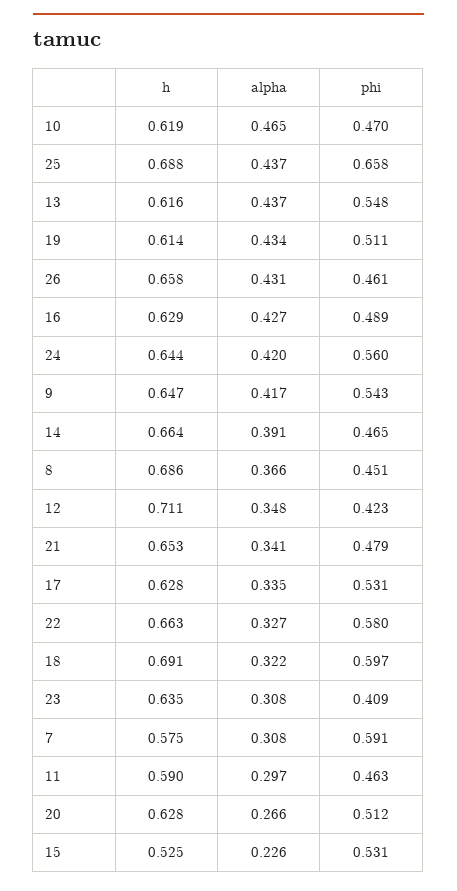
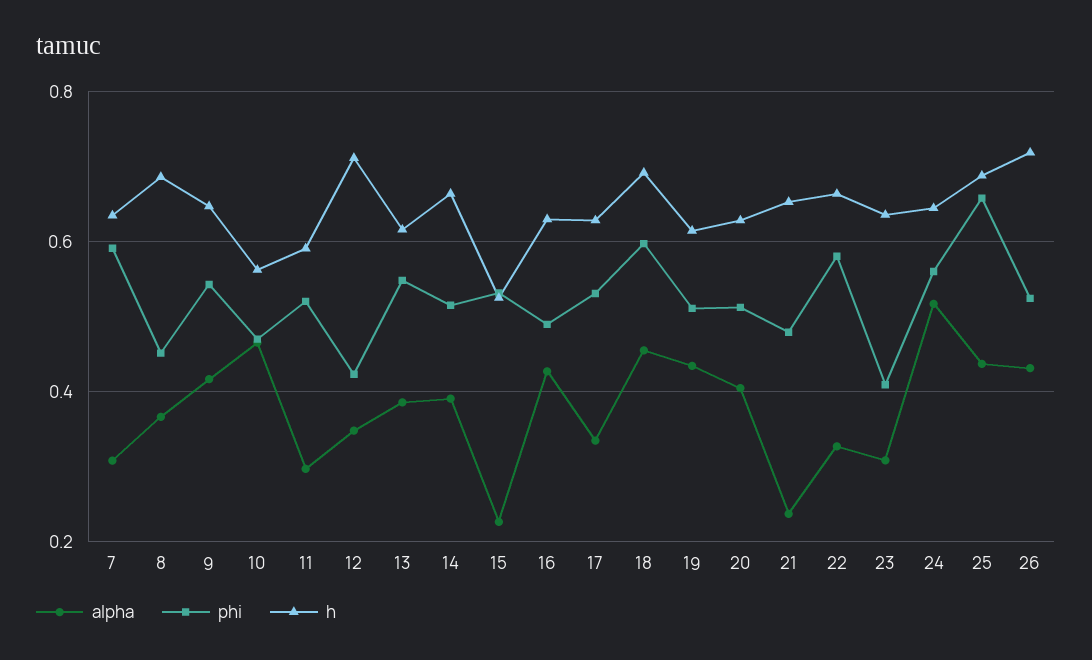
h, 10: 0.619 -> 0.56
alpha, 13: 0.437 -> 0.38
h, 26: 0.658 -> 0.72
phi, 26: 0.461 -> 0.52
alpha, 24: 0.42 -> 0.52
phi, 14: 0.465 -> 0.52
alpha, 21: 0.341 -> 0.24
alpha, 18: 0.322 -> 0.46
h, 7: 0.575 -> 0.64
phi, 11: 0.463 -> 0.52
alpha, 20: 0.266 -> 0.4

